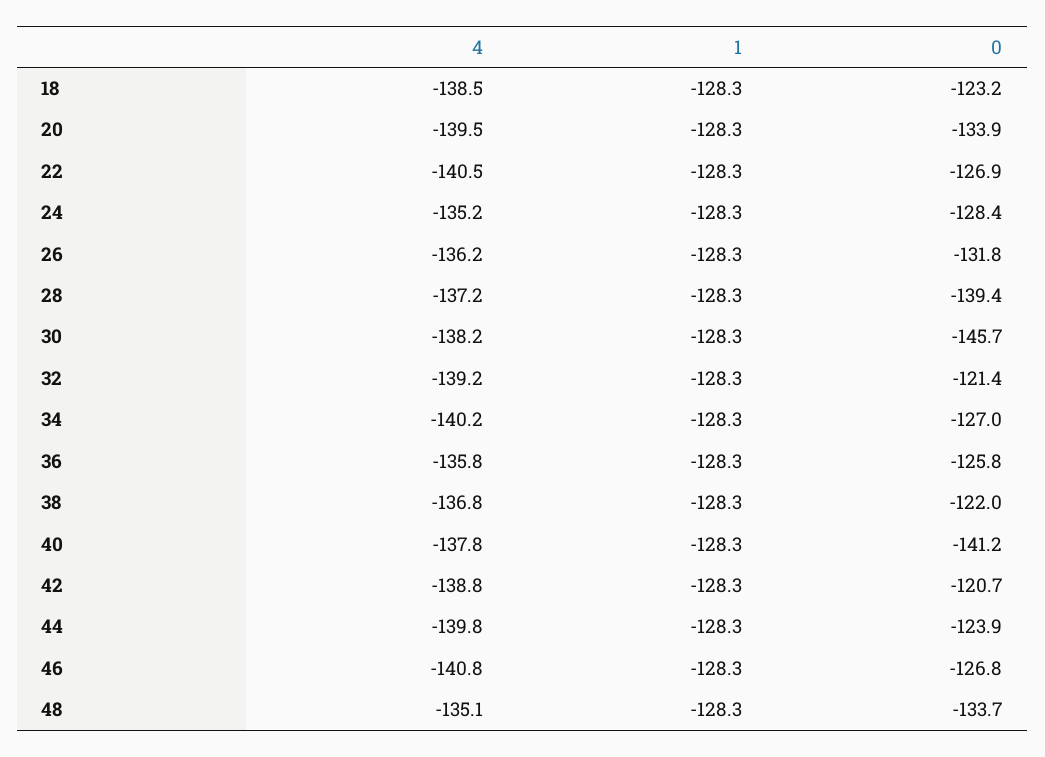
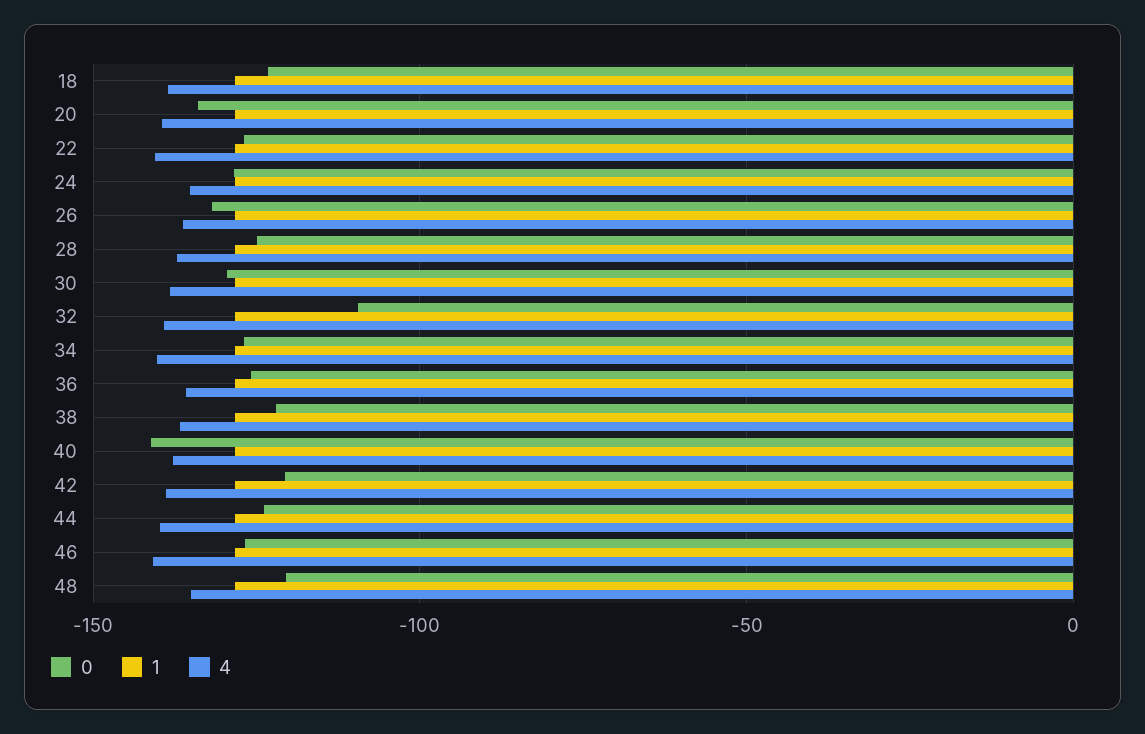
0, 28: -139.4 -> -125
0, 30: -145.7 -> -130
0, 32: -121.4 -> -110
0, 48: -133.7 -> -120

